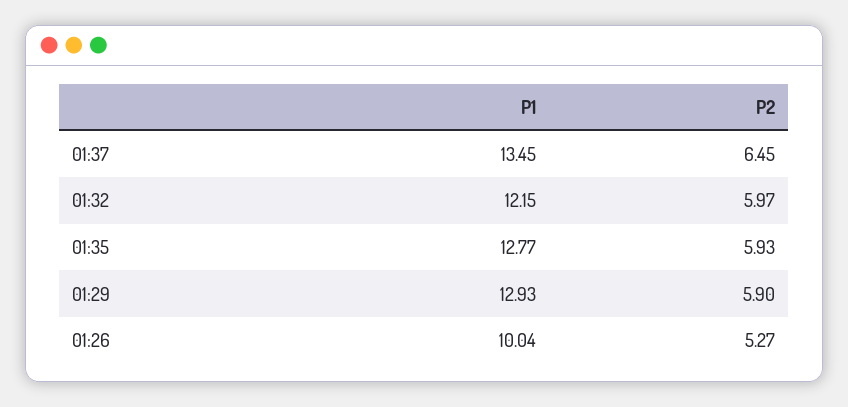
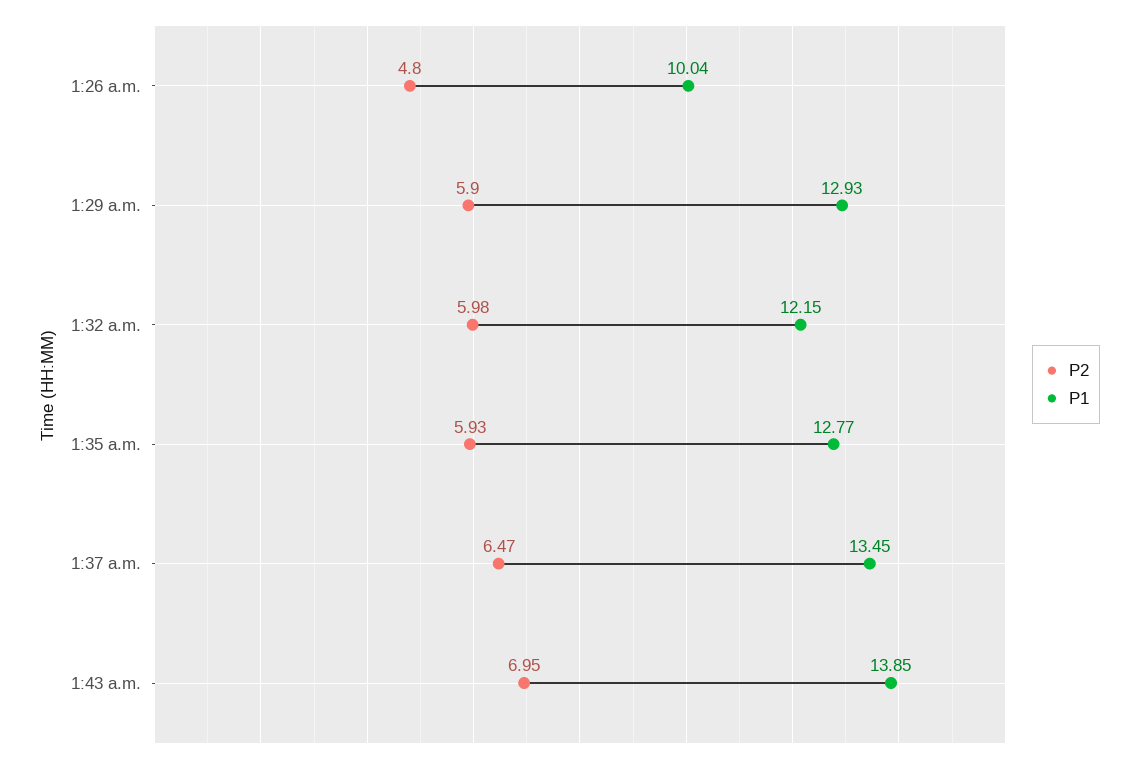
P2, 01:37: 6.45 -> 6.47
P2, 01:32: 5.97 -> 5.98
P2, 01:26: 5.27 -> 4.8
P2, 1:43 a.m.: none -> 6.95
P1, 1:43 a.m.: none -> 13.85

